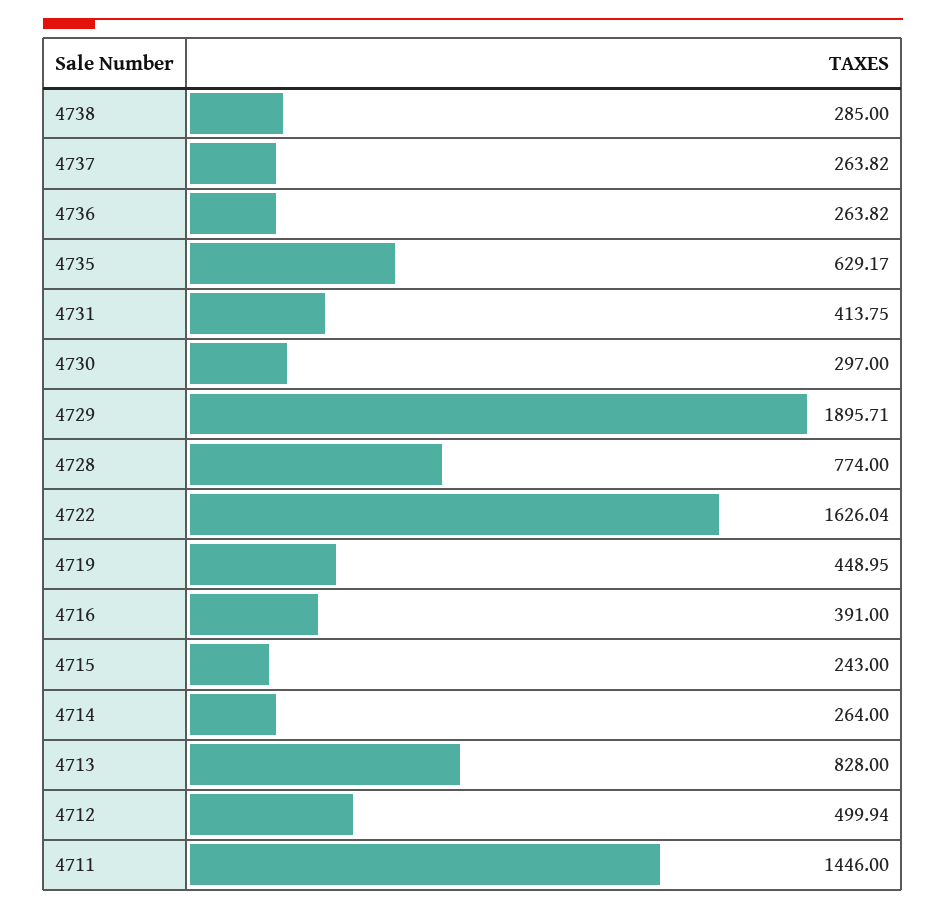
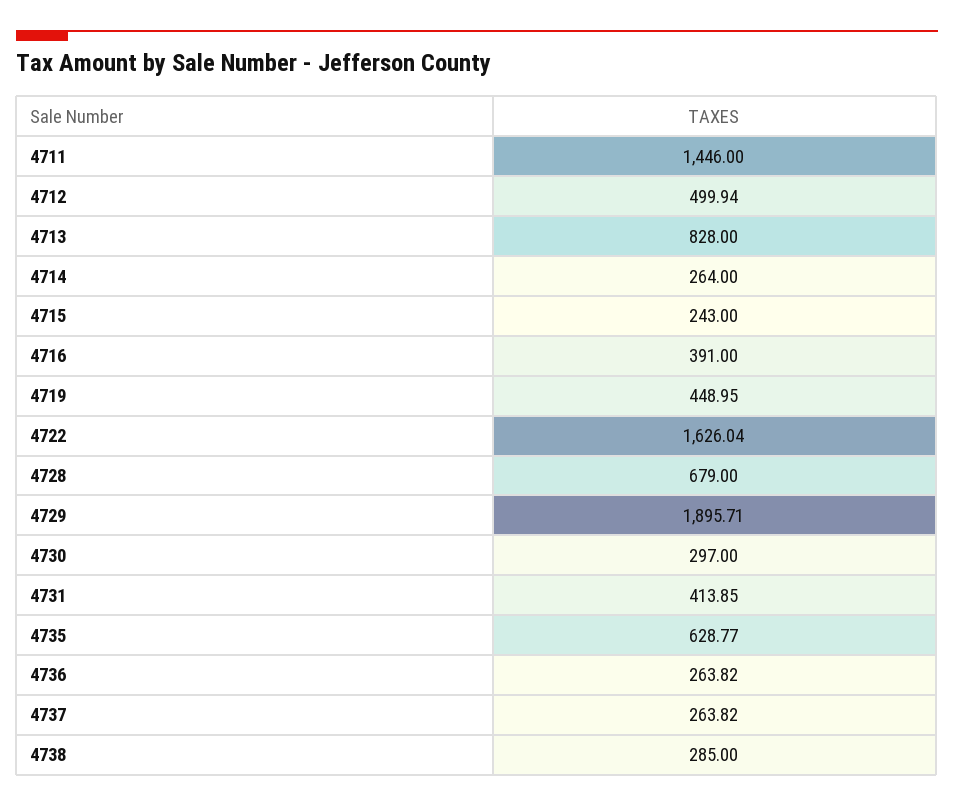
4735: 629.17 -> 628.77
4731: 413.75 -> 413.85
4728: 774 -> 679

